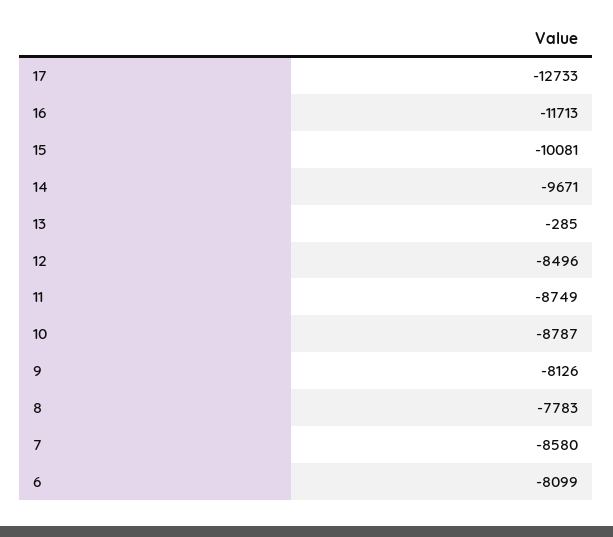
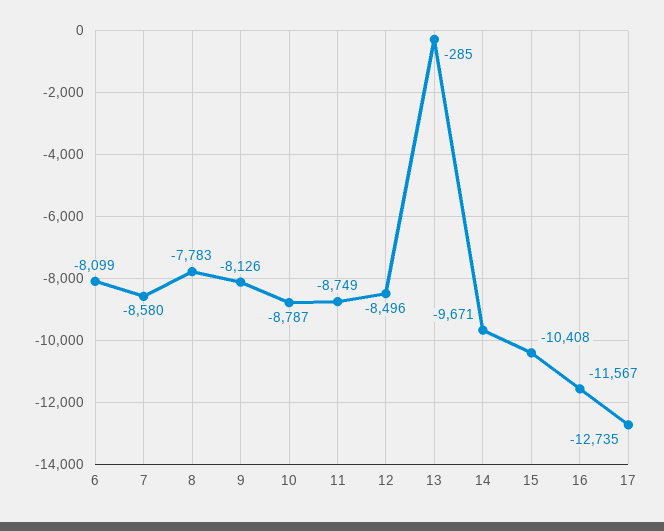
17: -12733 -> -12735
16: -11713 -> -11567
15: -10081 -> -10408

